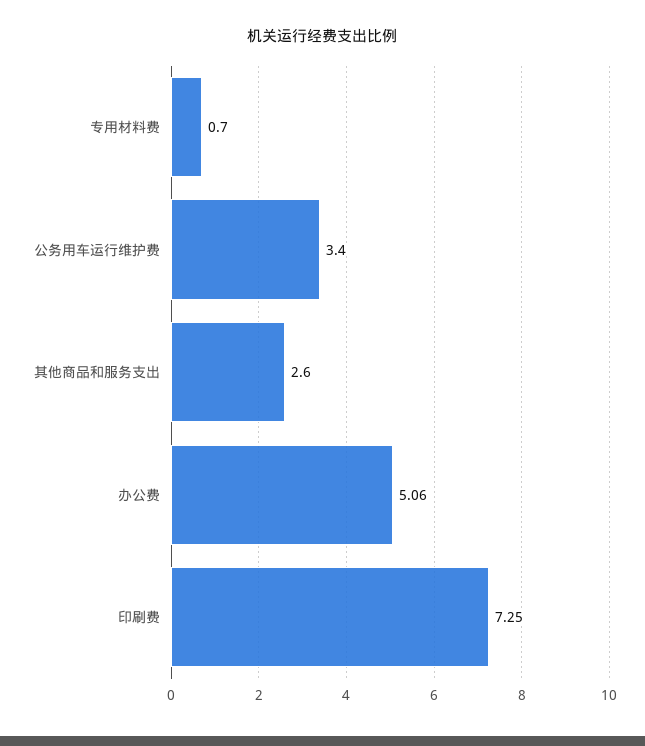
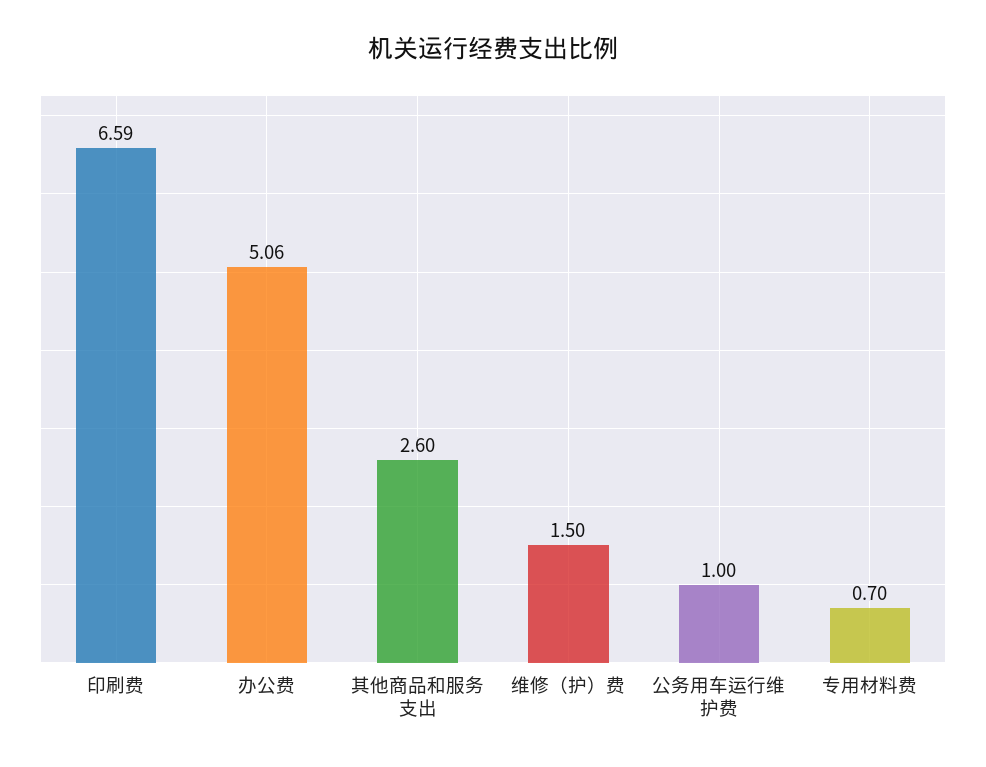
公务用车运行维护费: 3.4 -> 1
印刷费: 7.25 -> 6.59
维修（护）费: none -> 1.5

